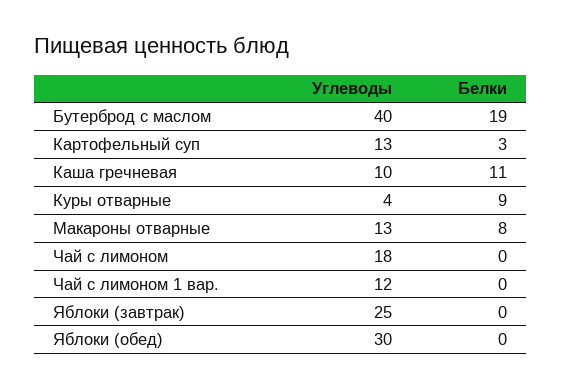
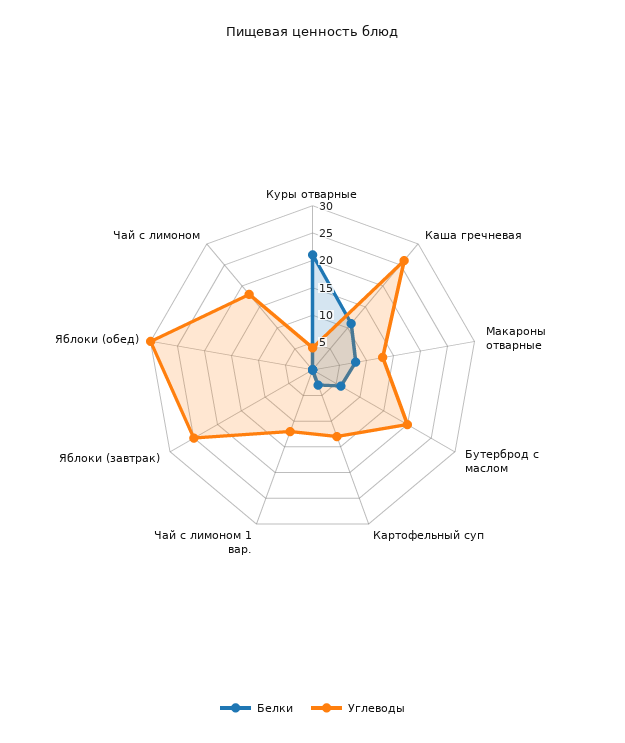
Углеводы, Бутерброд с маслом: 40 -> 20
Белки, Бутерброд с маслом: 19 -> 5
Углеводы, Каша гречневая: 10 -> 25
Белки, Куры отварные: 9 -> 20

